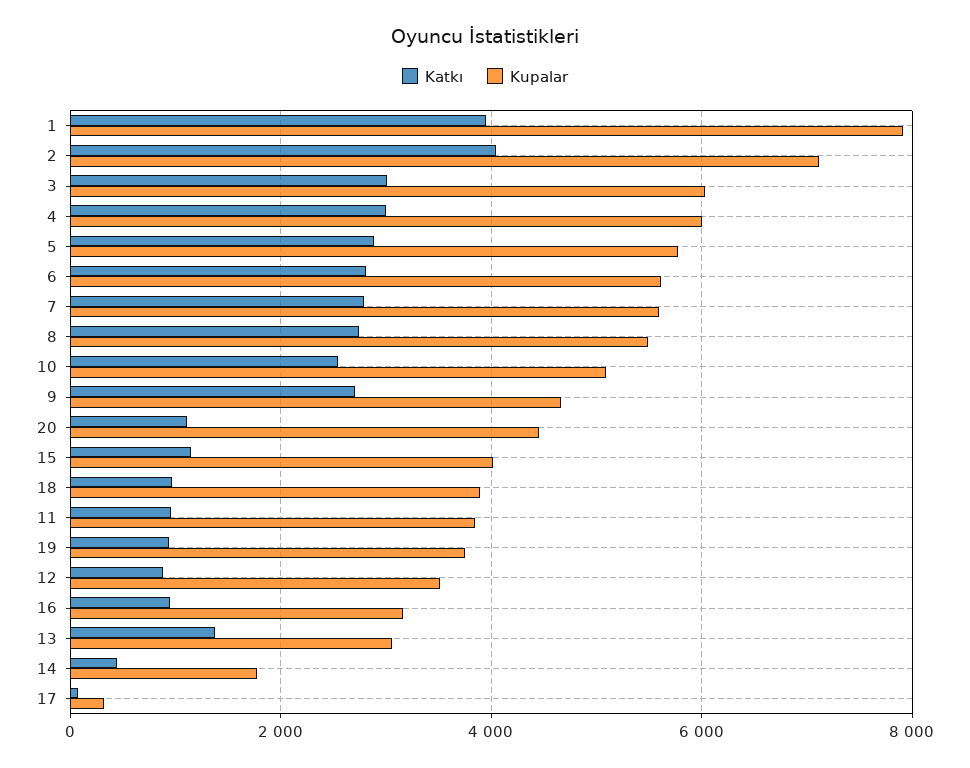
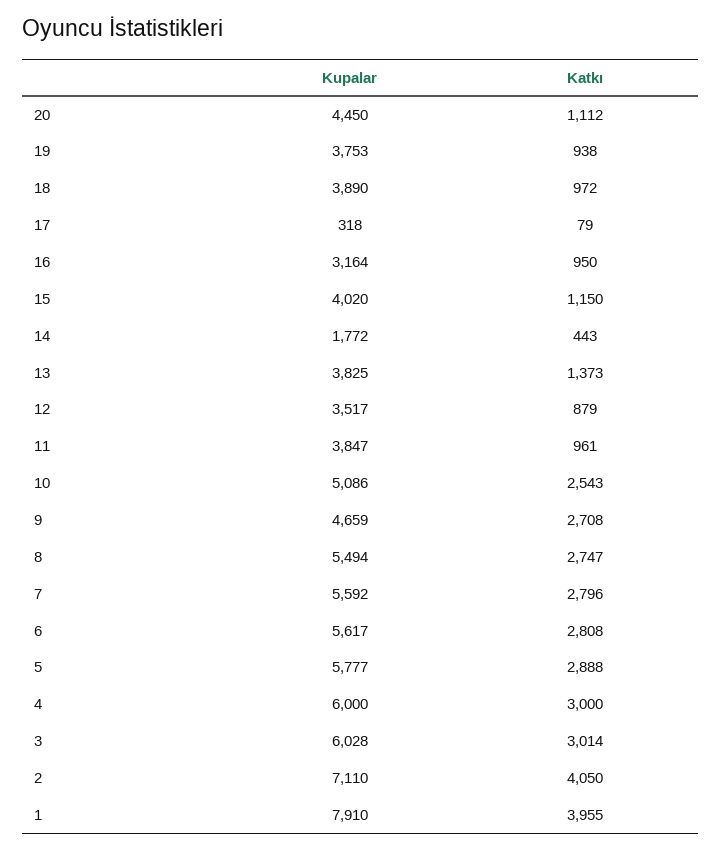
Kupalar, 13: 3000 -> 3825

